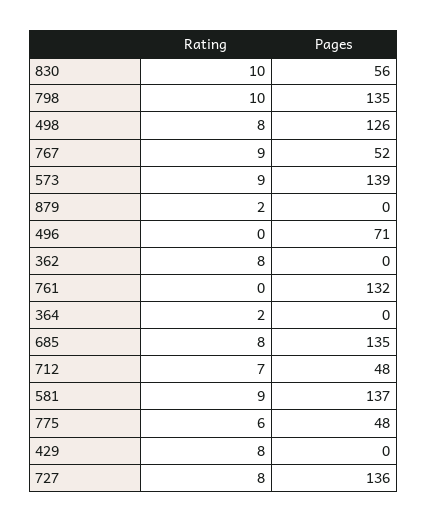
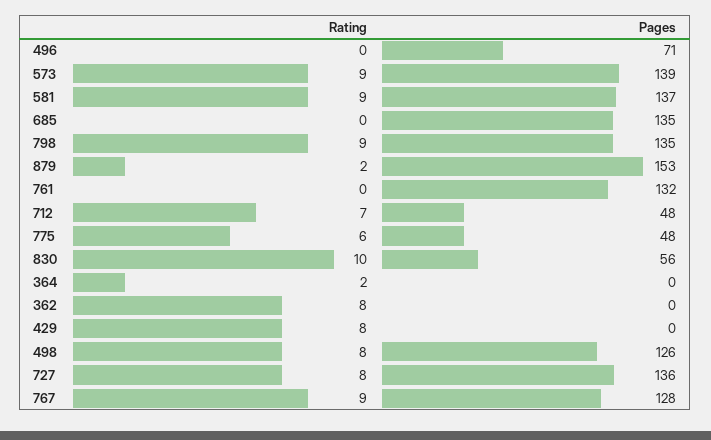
Rating, 798: 10 -> 9
Pages, 767: 52 -> 128
Pages, 879: 0 -> 153
Rating, 685: 8 -> 0

